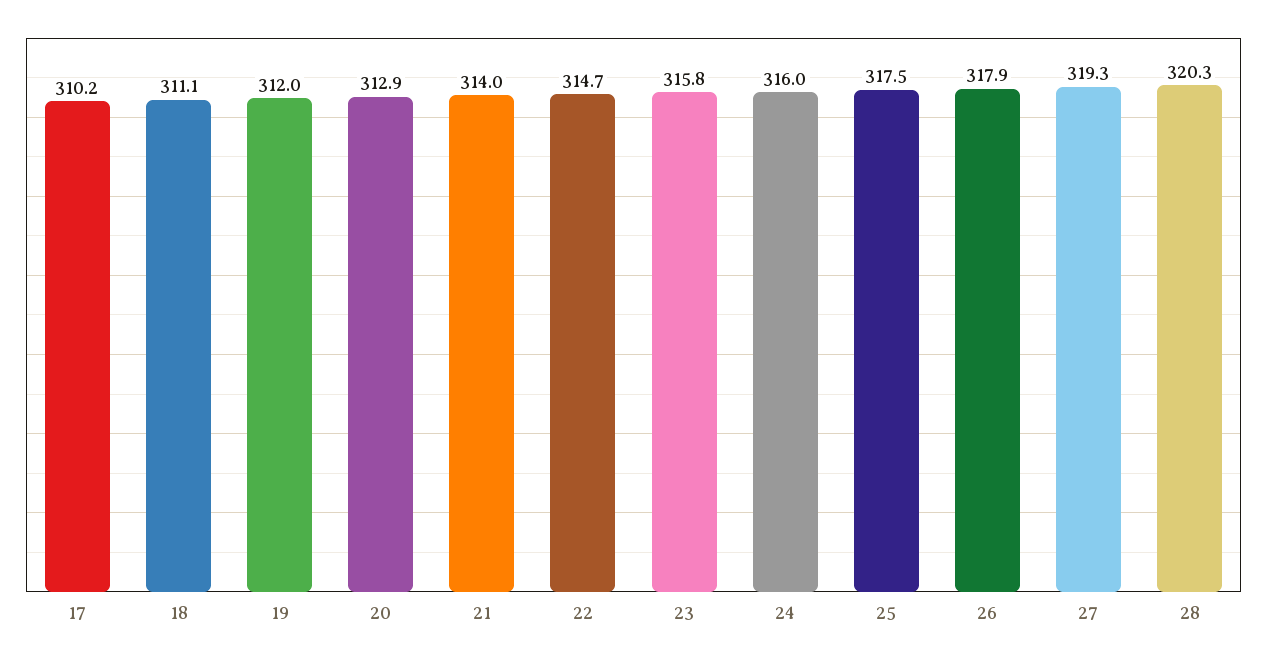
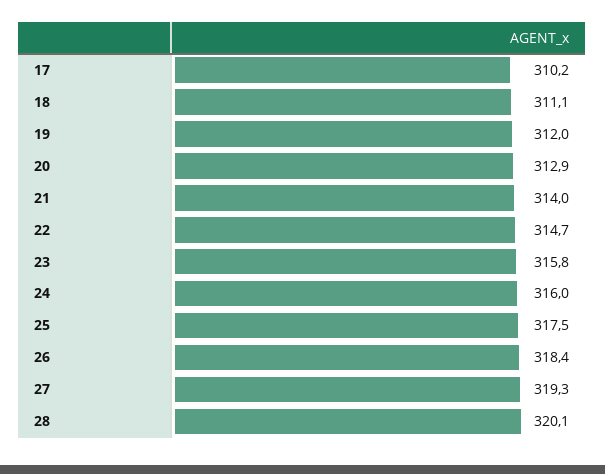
26: 317.9 -> 318.4
28: 320.3 -> 320.1

